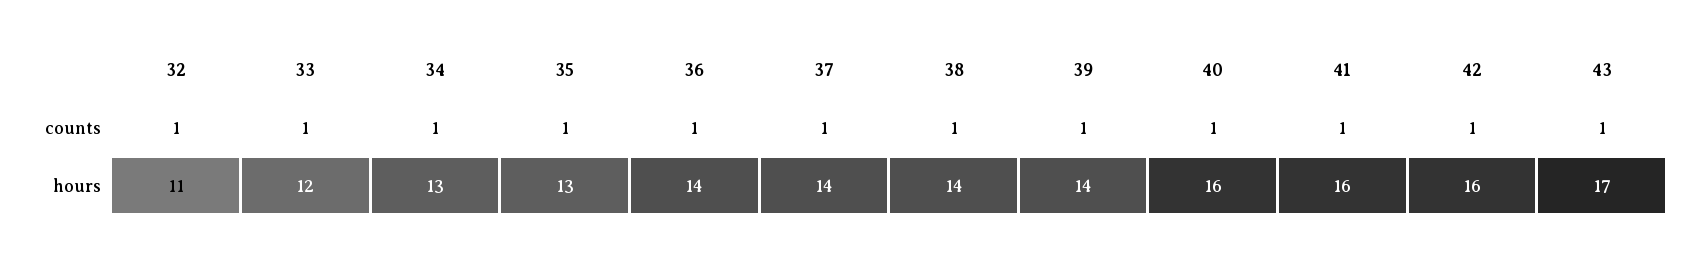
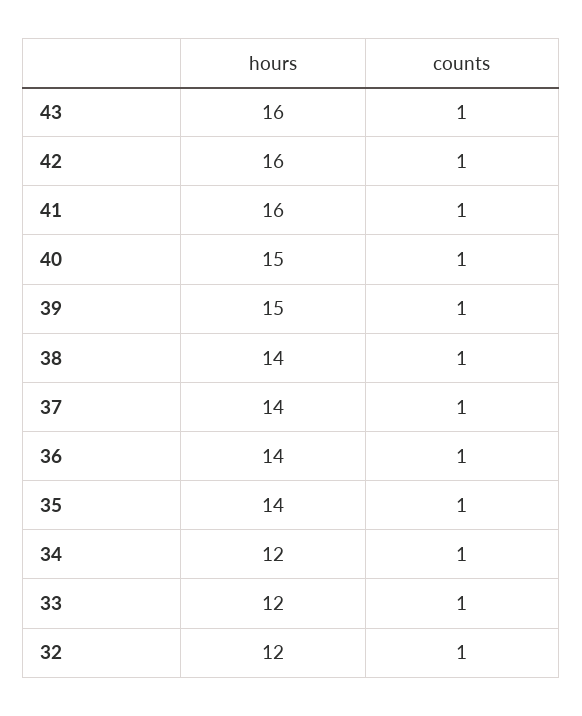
32, hours: 11 -> 12
34, hours: 13 -> 12
35, hours: 13 -> 14
39, hours: 14 -> 15
40, hours: 16 -> 15
43, hours: 17 -> 16

